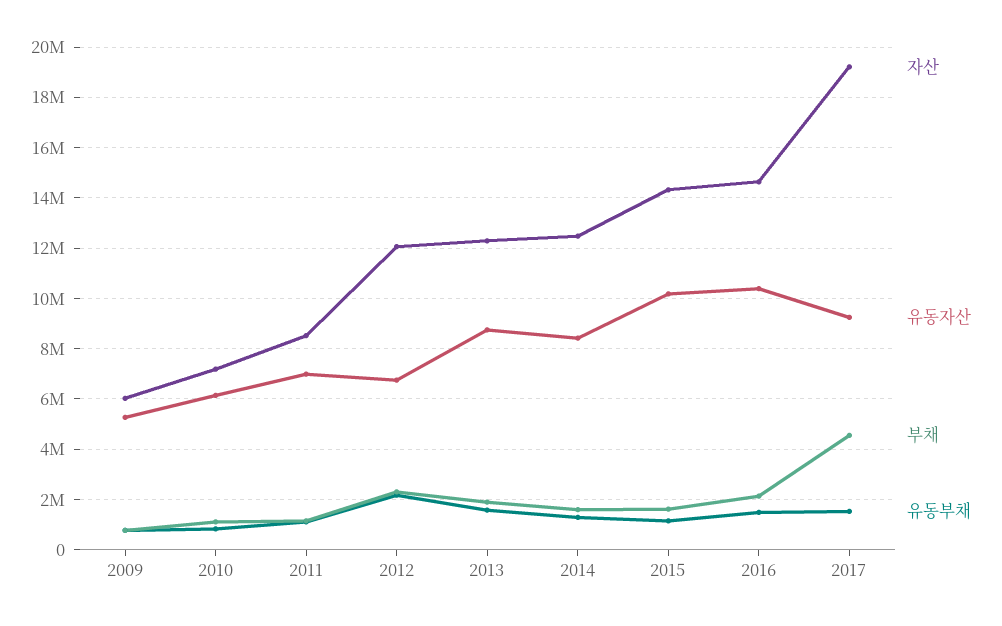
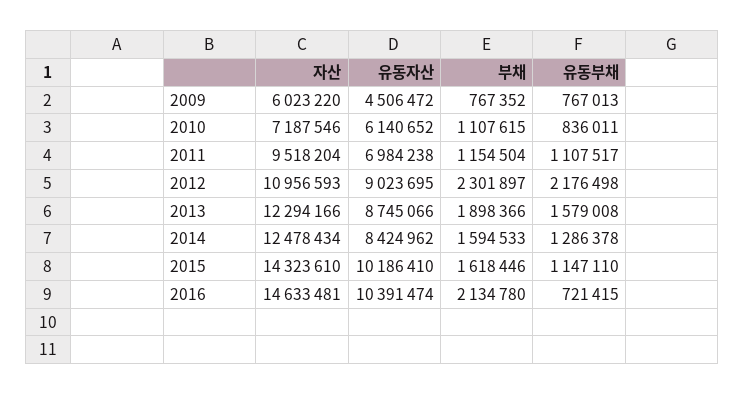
유동자산, 2009: 5250000 -> 4506472
자산, 2011: 8500000 -> 9518204
자산, 2012: 12000000 -> 10956593
유동자산, 2012: 6750000 -> 9023695
유동부채, 2016: 1500000 -> 721415
자산, 2017: 19250000 -> none
유동자산, 2017: 9250000 -> none
부채, 2017: 4500000 -> none
유동부채, 2017: 1500000 -> none

